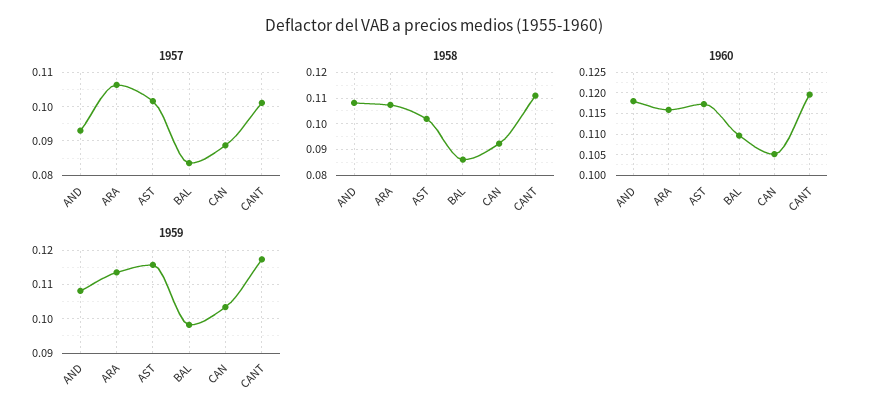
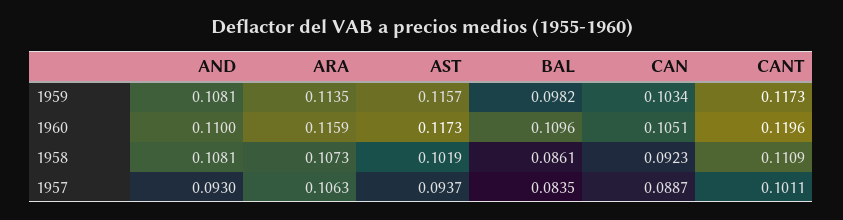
1957, AST: 0.102 -> 0.0937
1960, AND: 0.1175 -> 0.11

